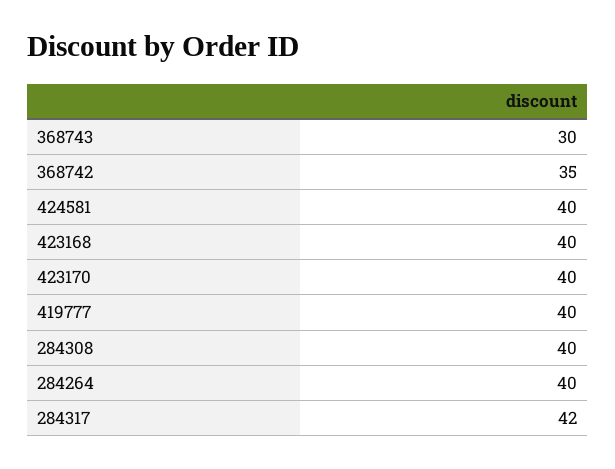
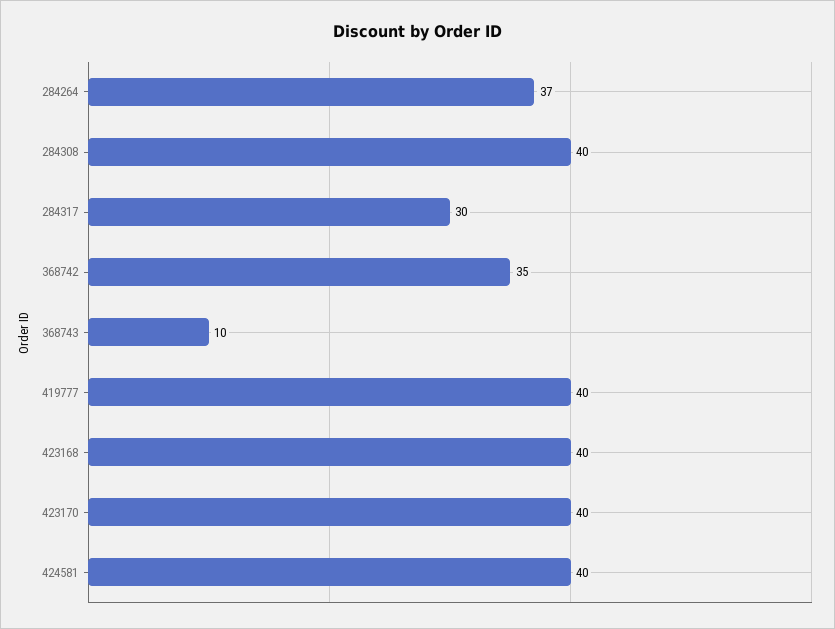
368743: 30 -> 10
284264: 40 -> 37
284317: 42 -> 30

